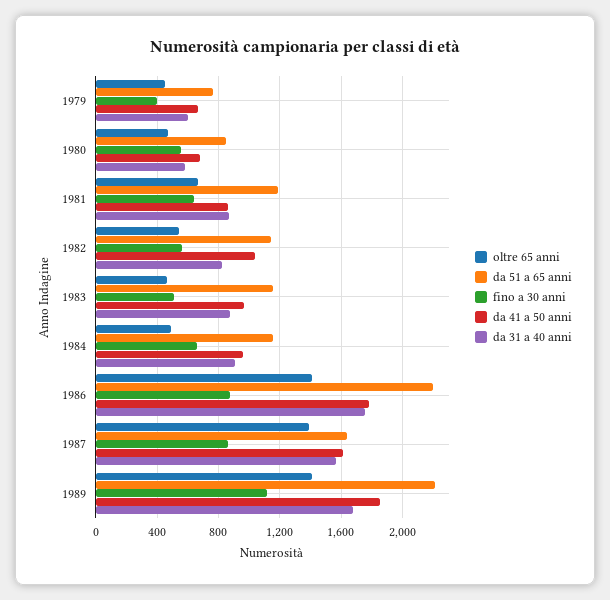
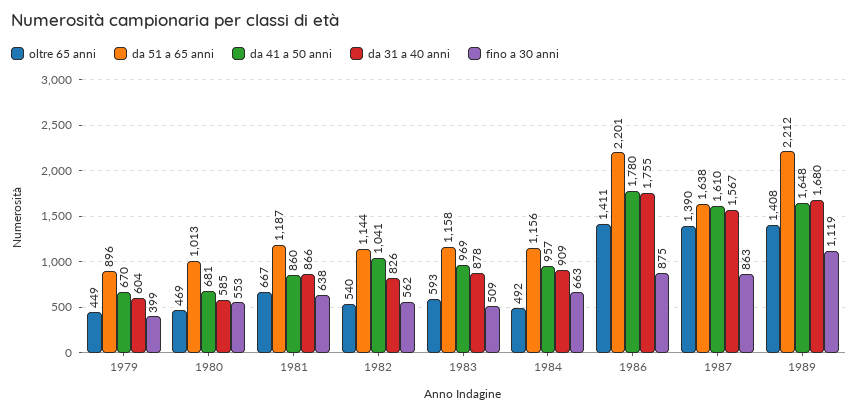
da 51 a 65 anni, 1979: 750 -> 896
da 51 a 65 anni, 1980: 850 -> 1013
oltre 65 anni, 1983: 450 -> 593
da 41 a 50 anni, 1989: 1850 -> 1648

